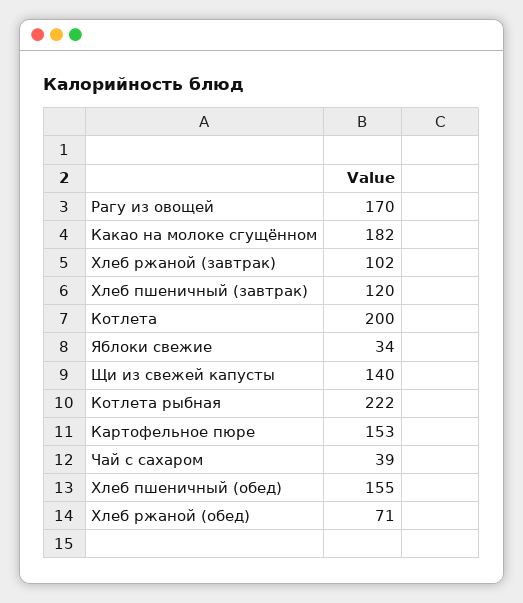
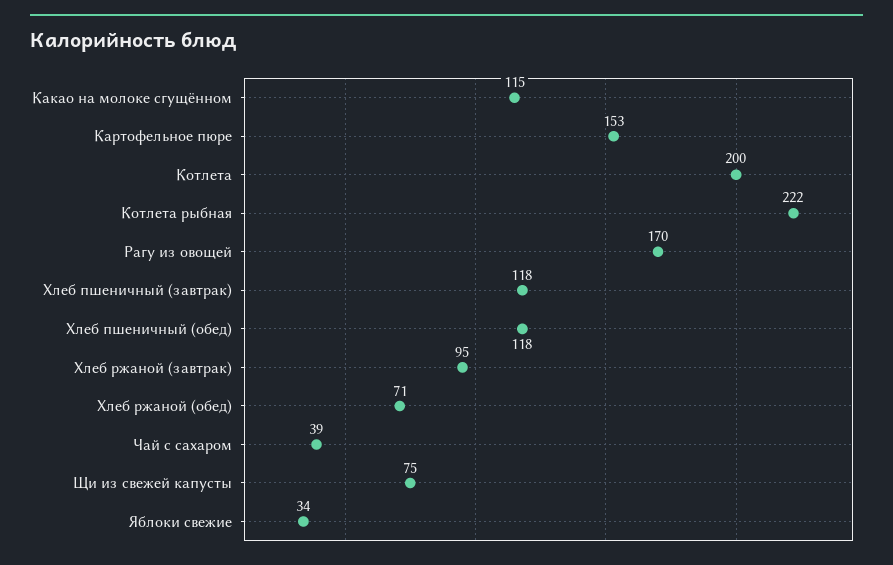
Какао на молоке сгущённом: 182 -> 115
Хлеб ржаной (завтрак): 102 -> 95
Хлеб пшеничный (завтрак): 120 -> 118
Щи из свежей капусты: 140 -> 75
Хлеб пшеничный (обед): 155 -> 118

